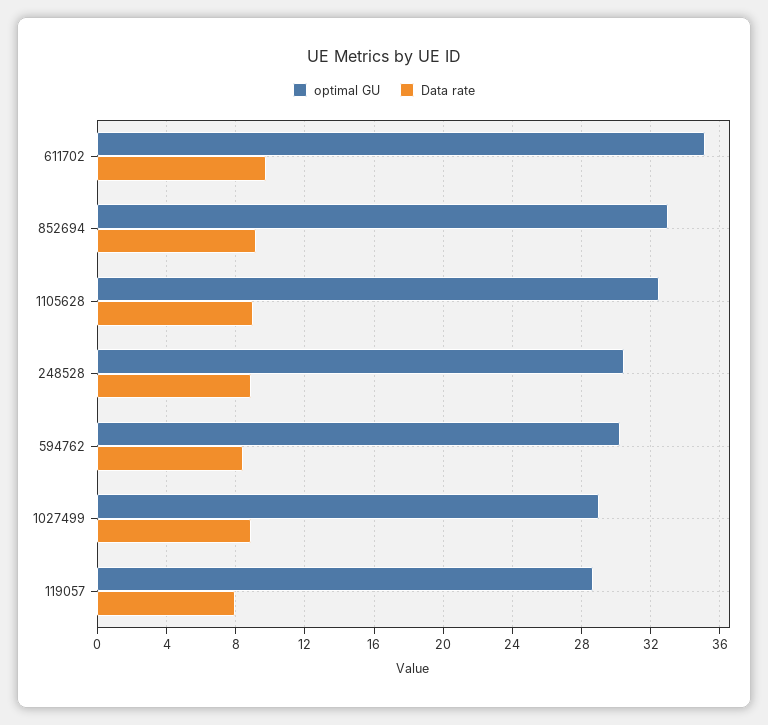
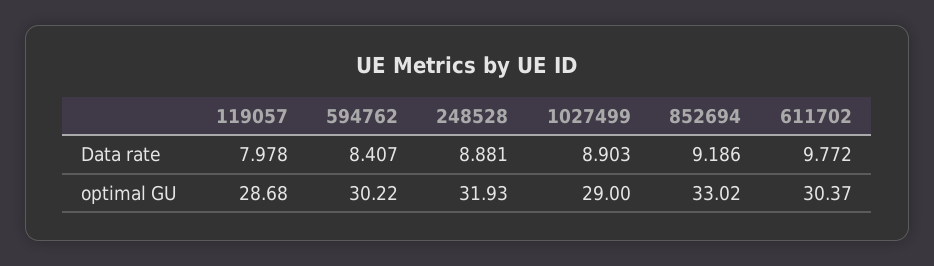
optimal GU, 611702: 35 -> 30.37
optimal GU, 1105628: 32.5 -> none
Data rate, 1105628: 9 -> none
optimal GU, 248528: 30.5 -> 31.93

